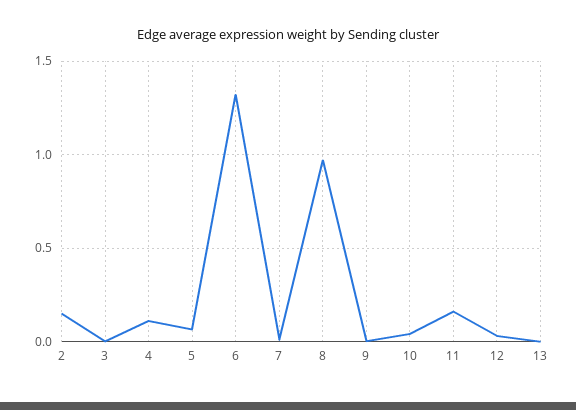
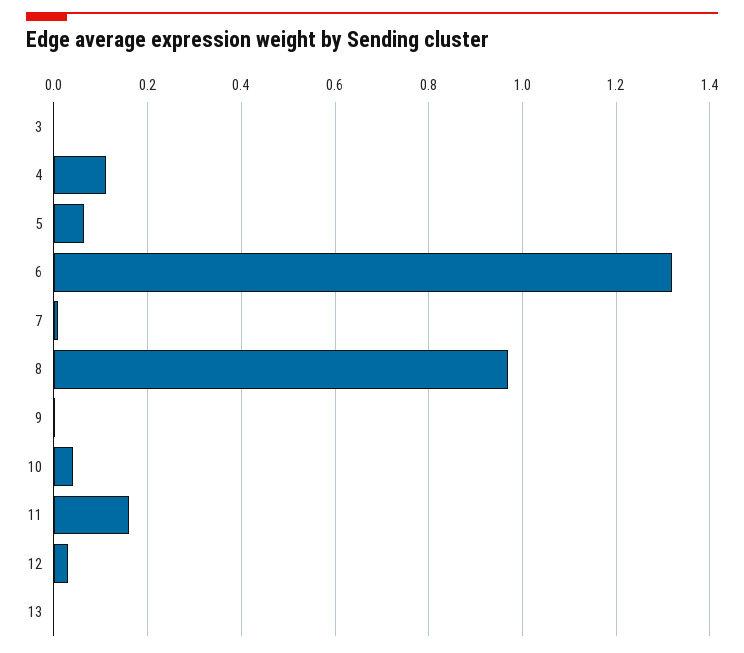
2: 0.15 -> none

